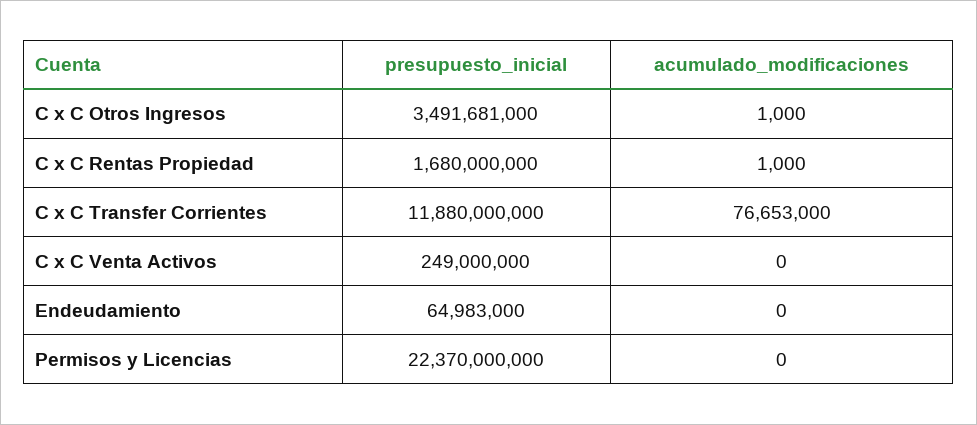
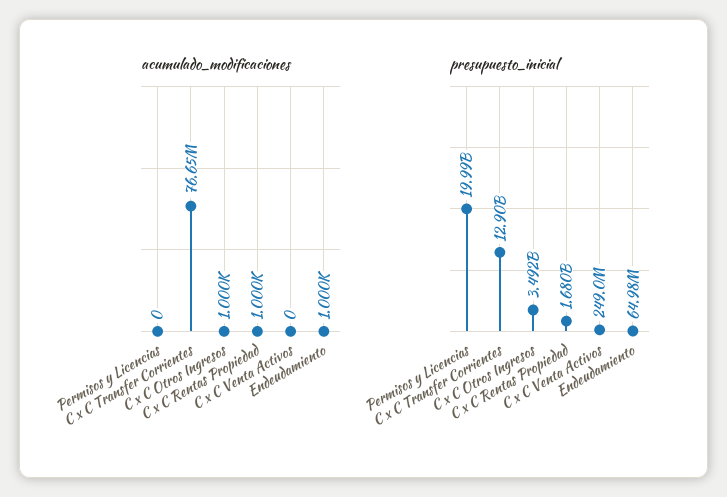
presupuesto_inicial, C x C Transfer Corrientes: 11880000000 -> 12900000000
acumulado_modificaciones, Endeudamiento: 0 -> 1000
presupuesto_inicial, Permisos y Licencias: 22370000000 -> 19990000000

